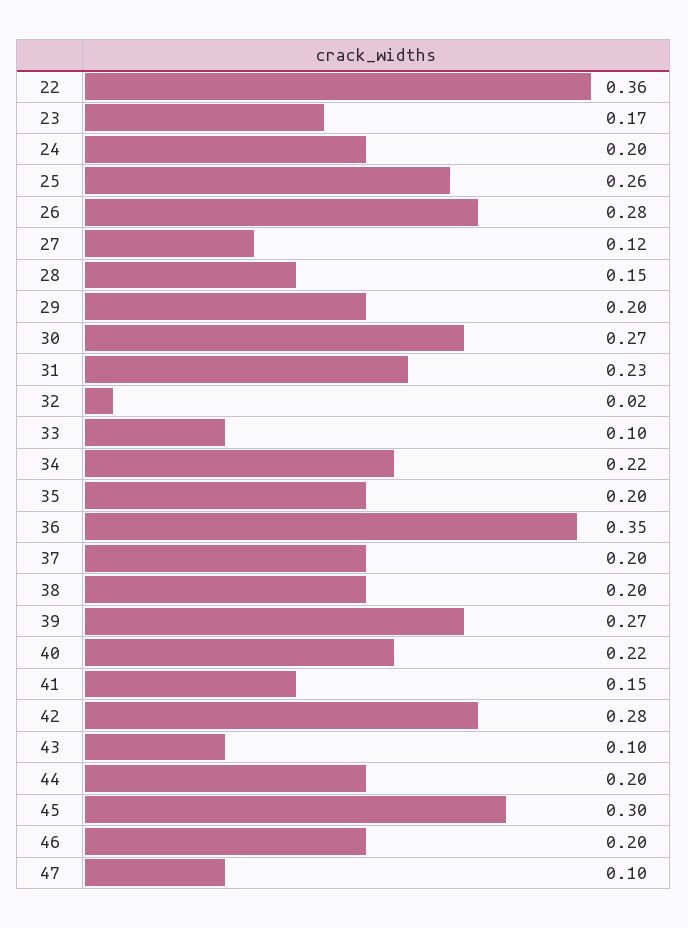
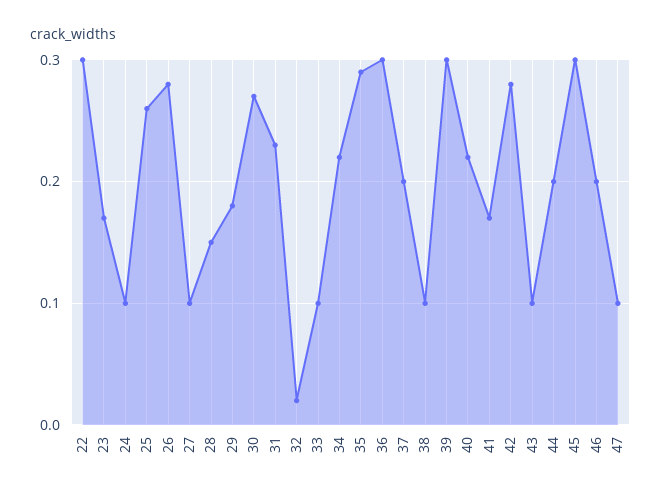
22: 0.36 -> 0.3
24: 0.2 -> 0.1
27: 0.12 -> 0.1
29: 0.2 -> 0.18
35: 0.2 -> 0.29
36: 0.35 -> 0.3
38: 0.2 -> 0.1
39: 0.27 -> 0.3
41: 0.15 -> 0.17

